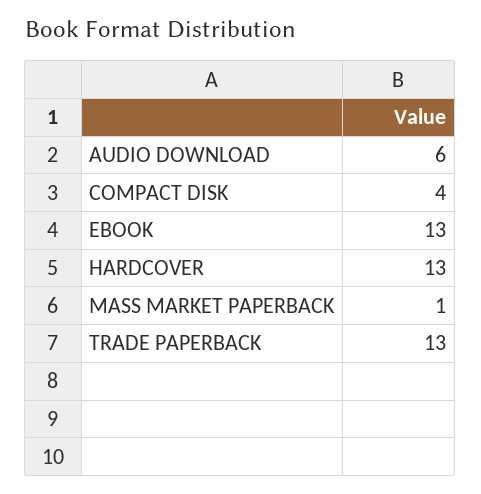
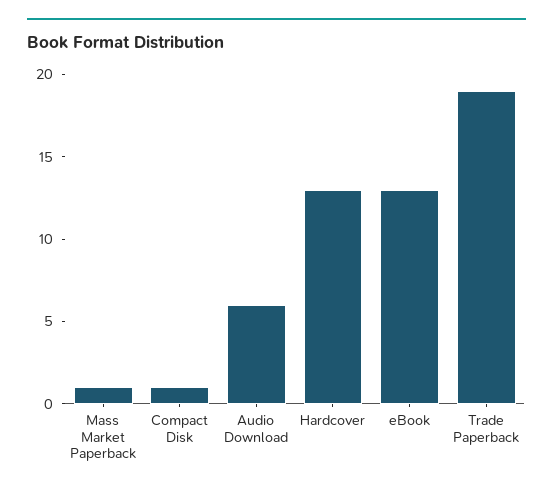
COMPACT DISK: 4 -> 1
TRADE PAPERBACK: 13 -> 19

